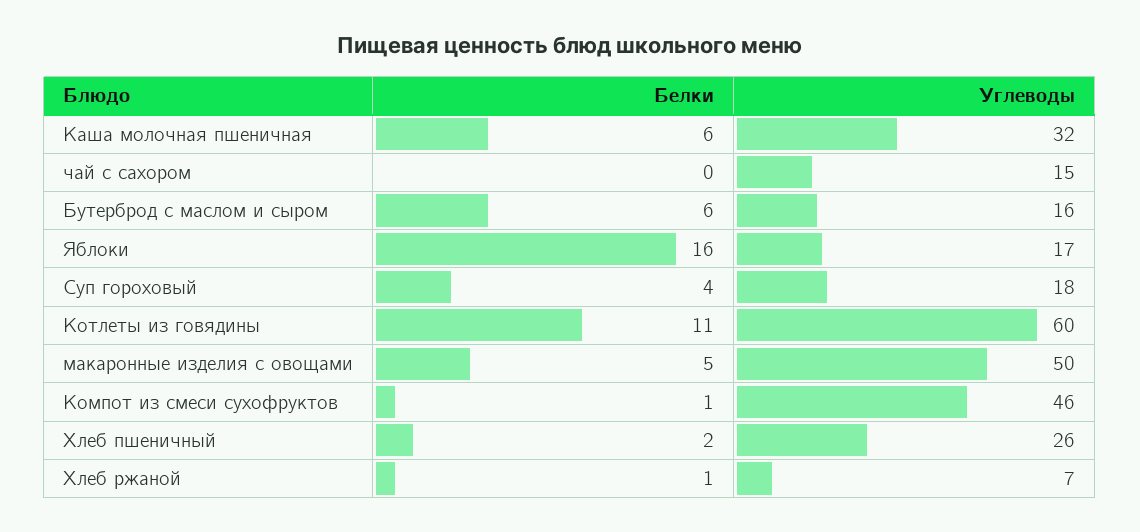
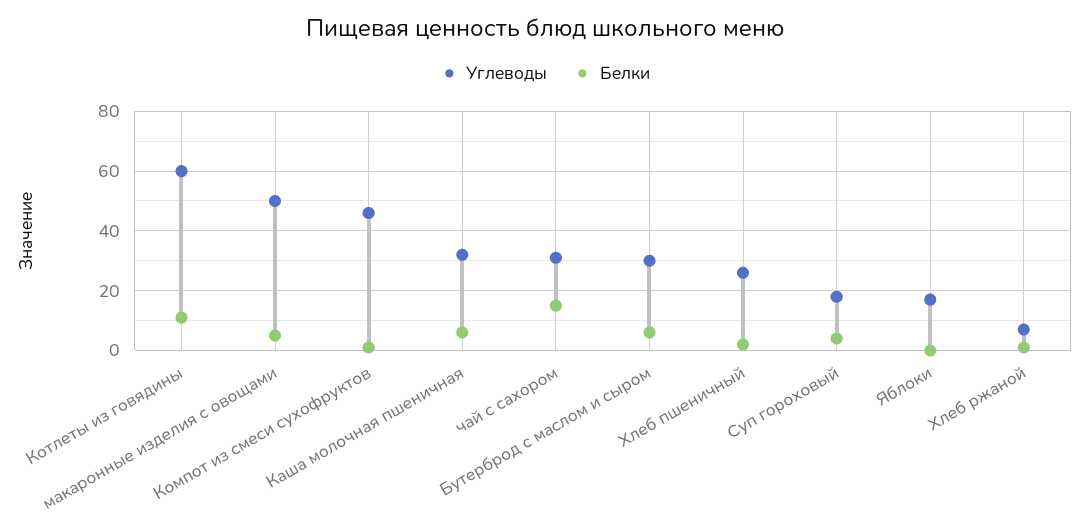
Белки, чай с сахором: 0 -> 15
Углеводы, чай с сахором: 15 -> 30
Углеводы, Бутерброд с маслом и сыром: 16 -> 30
Белки, Яблоки: 16 -> 0

